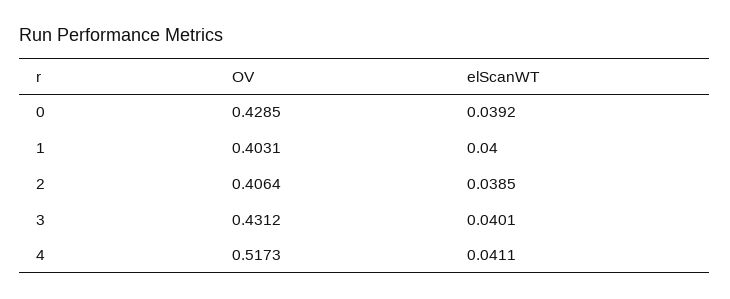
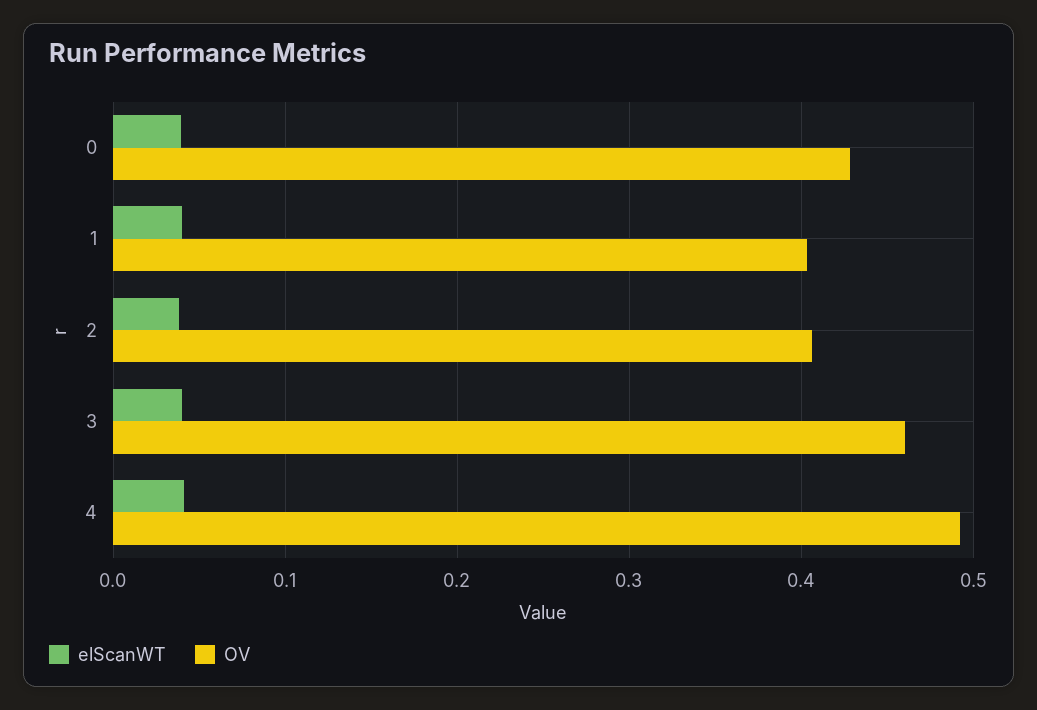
OV, 3: 0.4312 -> 0.46
OV, 4: 0.5173 -> 0.49

